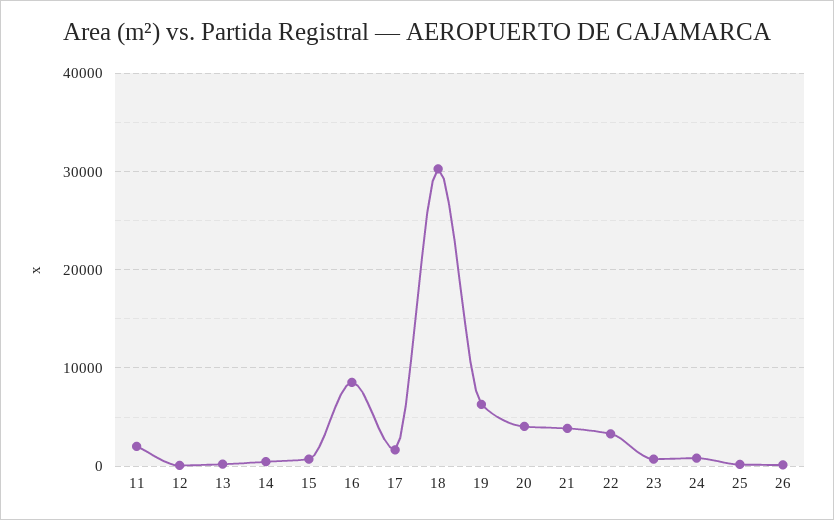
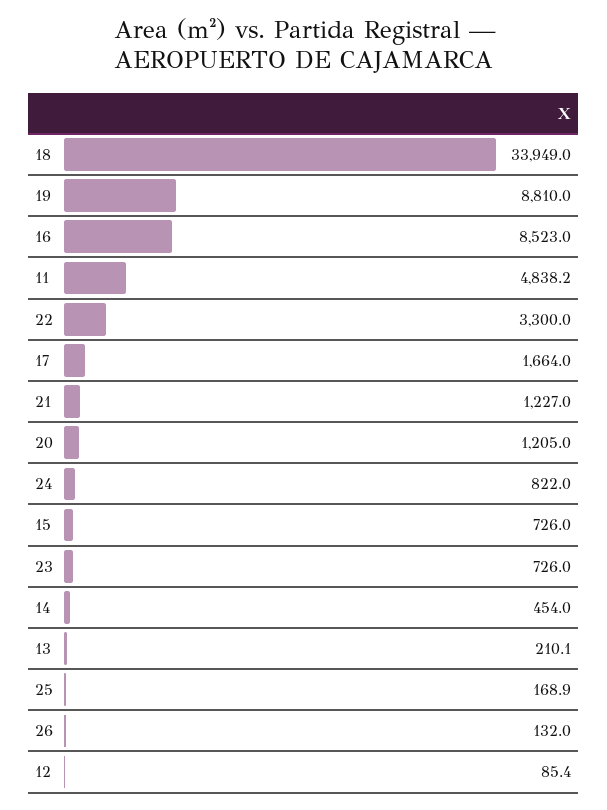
11: 2000 -> 4838.2
18: 30000 -> 33949
19: 6000 -> 8810
20: 4000 -> 1205
21: 4000 -> 1227

